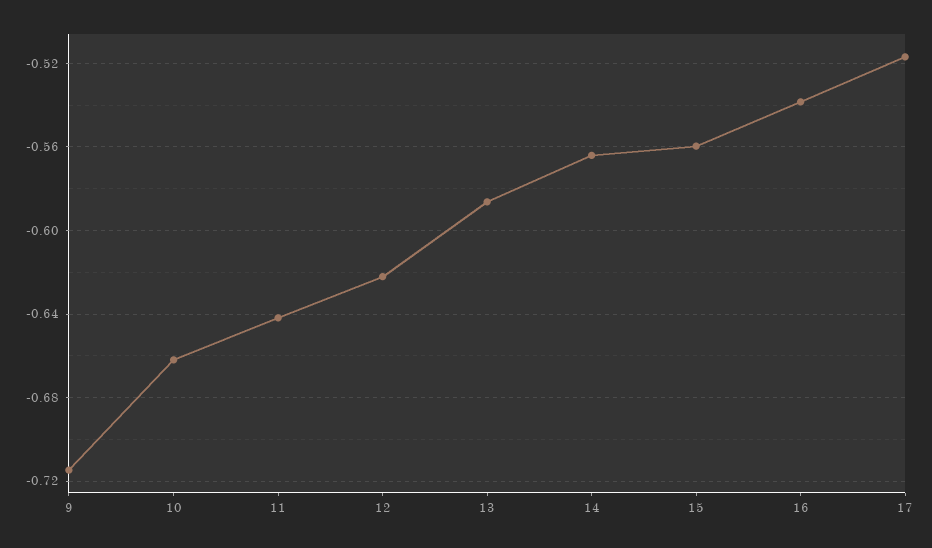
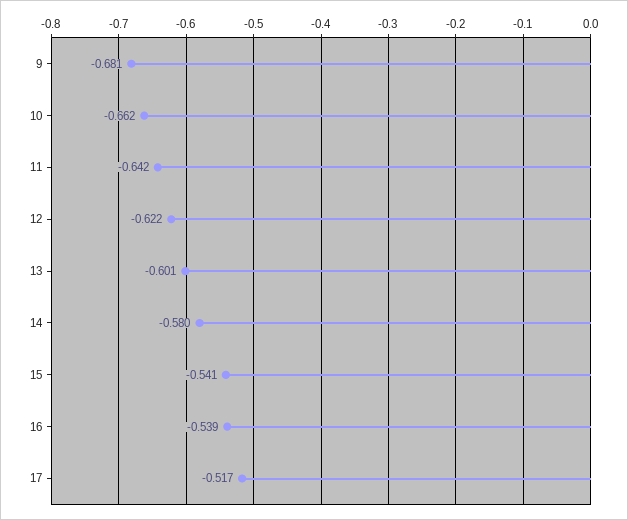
9: -0.715 -> -0.681
13: -0.585 -> -0.601
14: -0.565 -> -0.58
15: -0.56 -> -0.541

